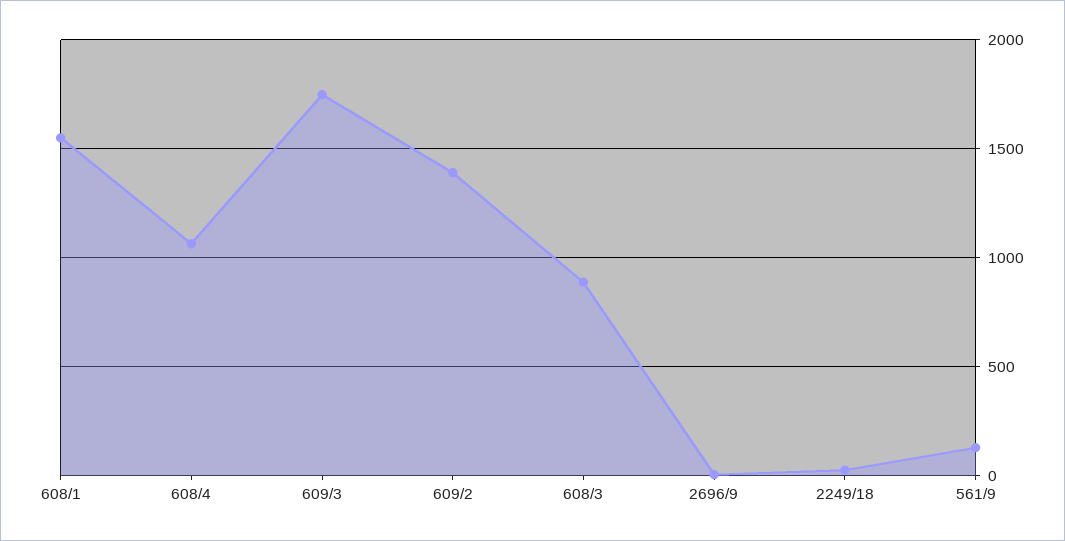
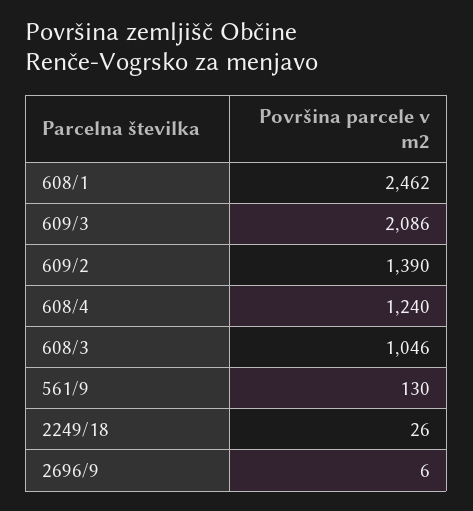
608/1: 1550 -> 2462
608/4: 1050 -> 1240
609/3: 1750 -> 2086
608/3: 900 -> 1046

